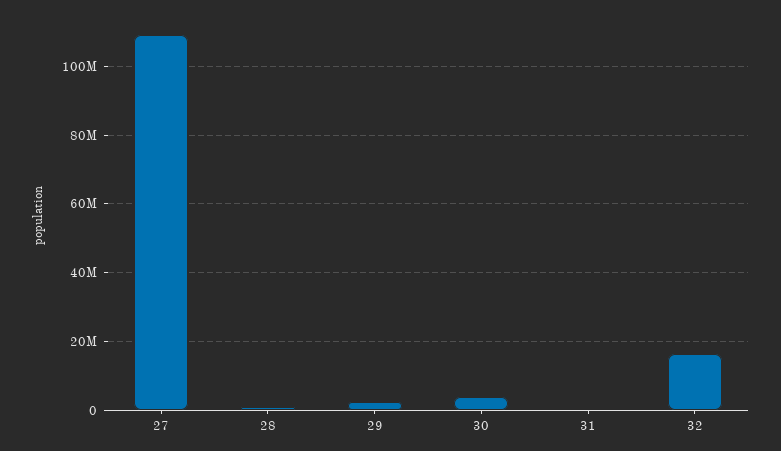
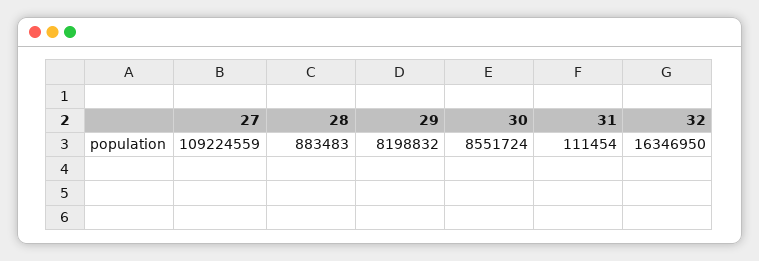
29: 2000000 -> 8198832
30: 4000000 -> 8551724

